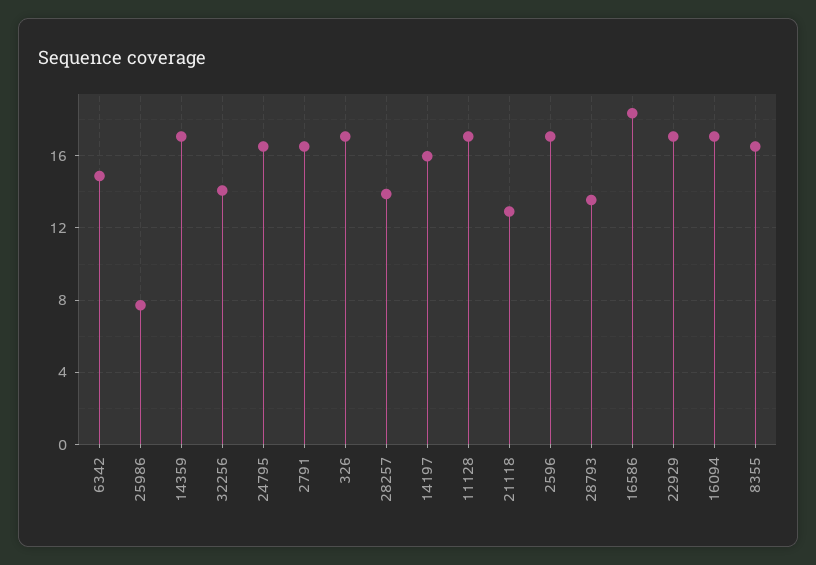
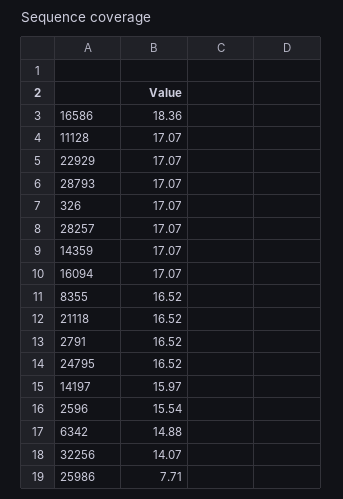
28257: 14 -> 17.07
21118: 13 -> 16.52
2596: 17 -> 15.54
28793: 13.5 -> 17.07

